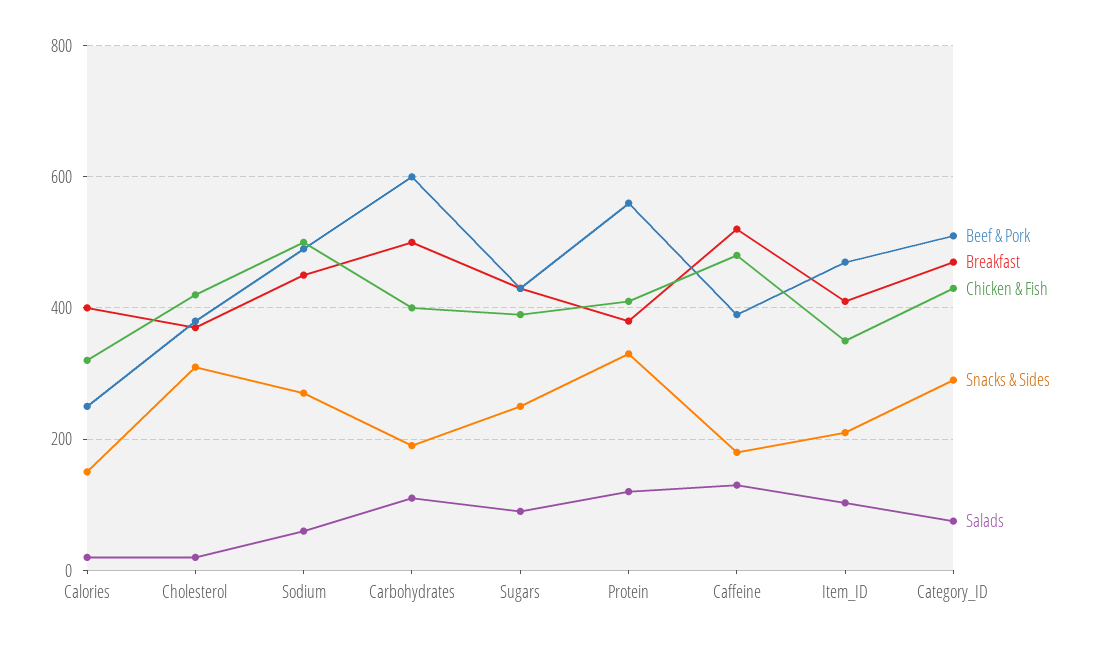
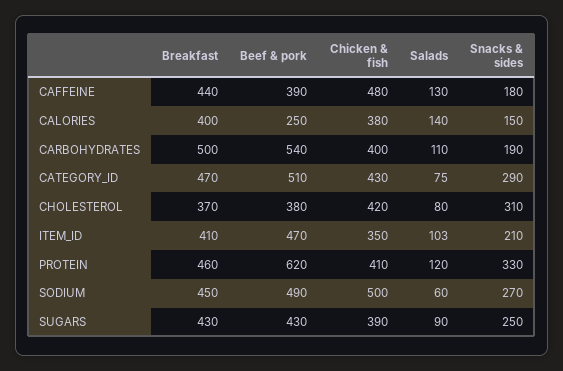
Chicken & Fish, Calories: 320 -> 380
Salads, Calories: 20 -> 140
Salads, Cholesterol: 20 -> 80
Beef & Pork, Carbohydrates: 600 -> 540
Beef & Pork, Protein: 560 -> 620
Breakfast, Protein: 380 -> 460
Breakfast, Caffeine: 520 -> 440

